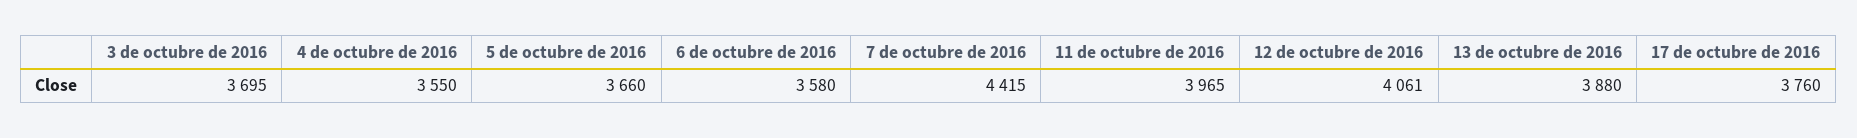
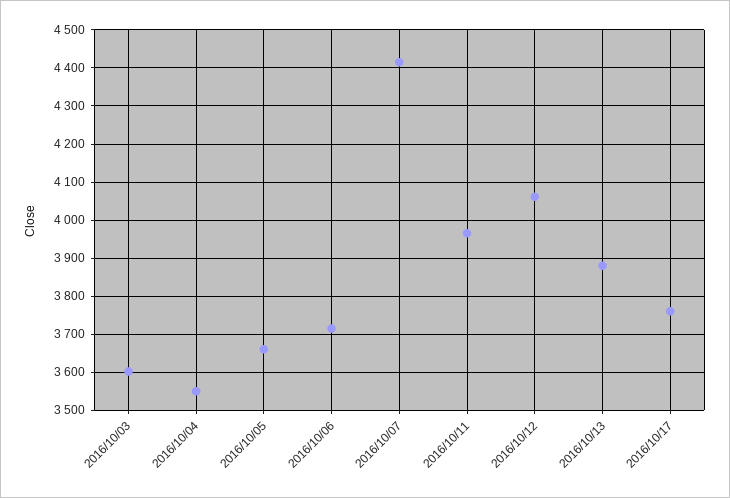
3 de octubre de 2016: 3695 -> 3600
6 de octubre de 2016: 3580 -> 3720

